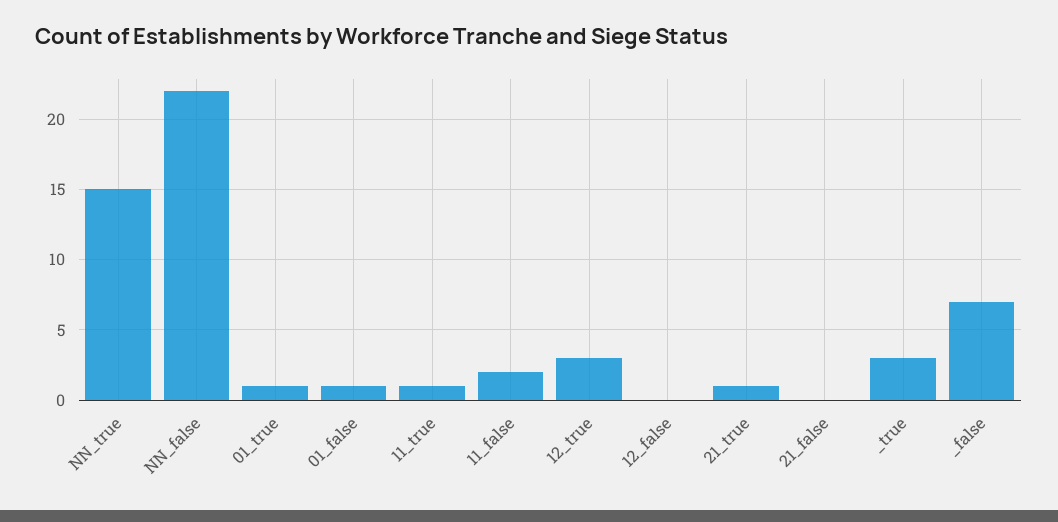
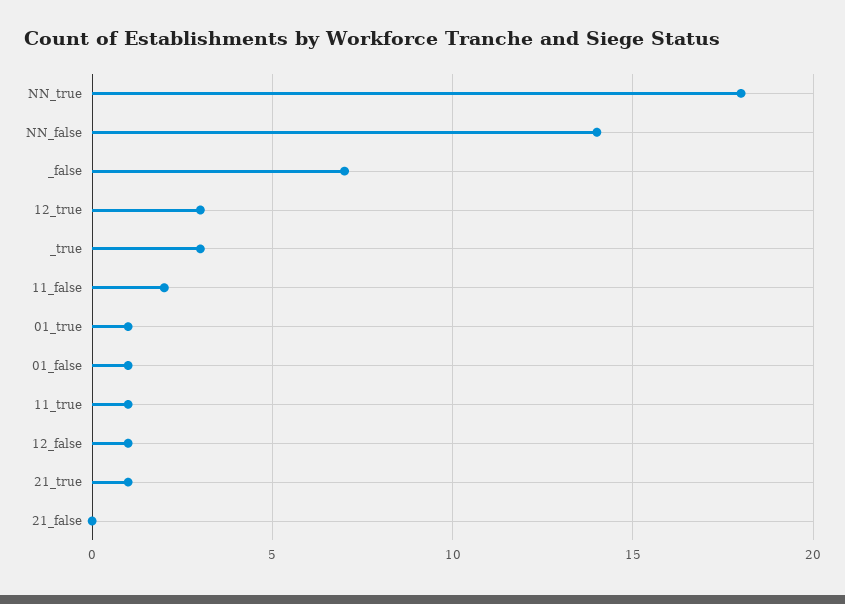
NN_true: 15 -> 18
NN_false: 22 -> 14
12_false: 0 -> 1

